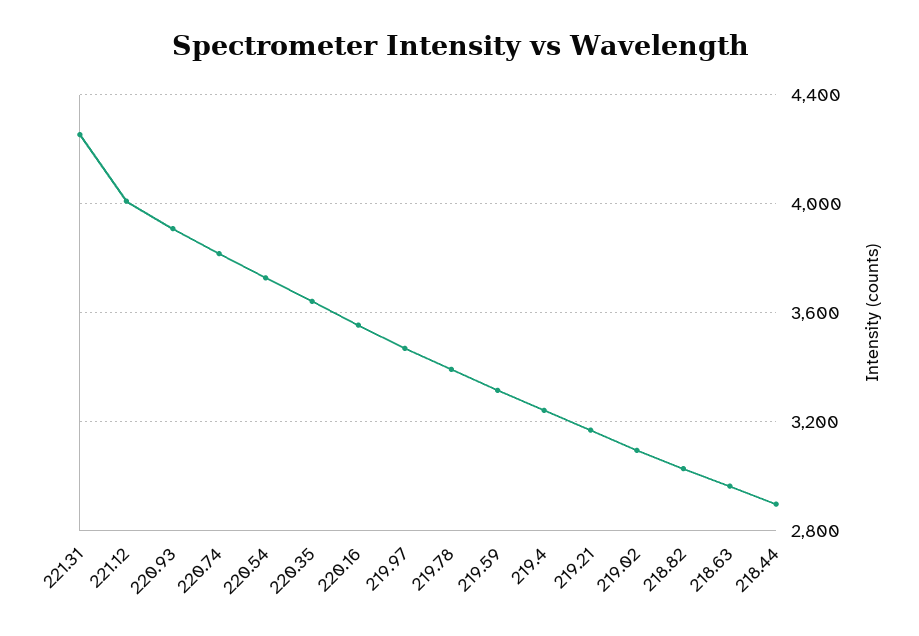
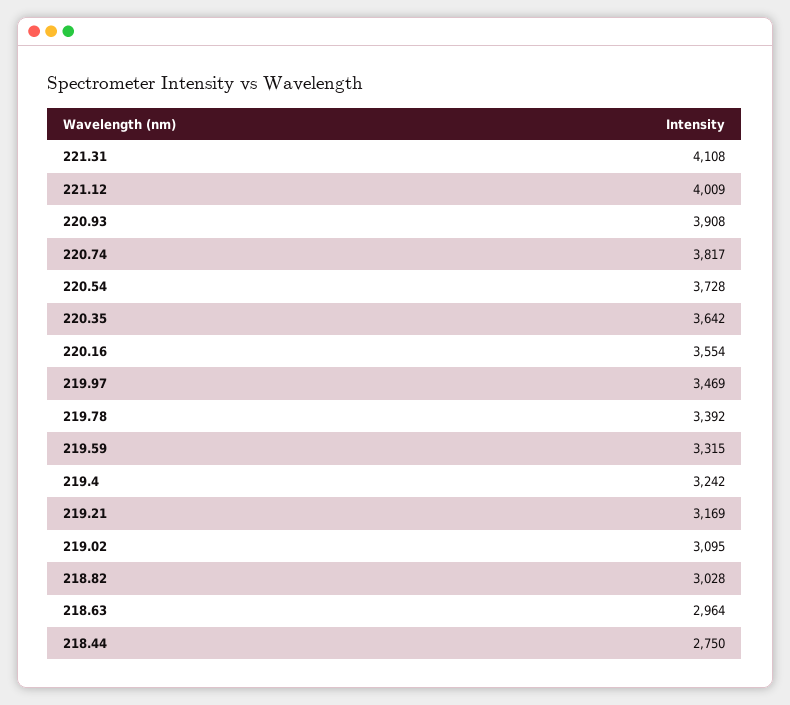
221.31: 4250 -> 4108
218.44: 2900 -> 2750

